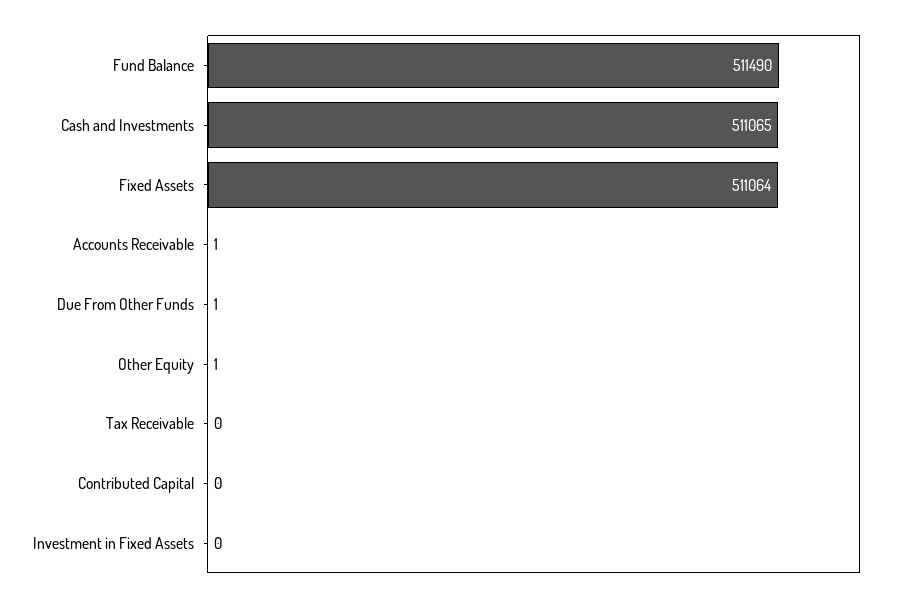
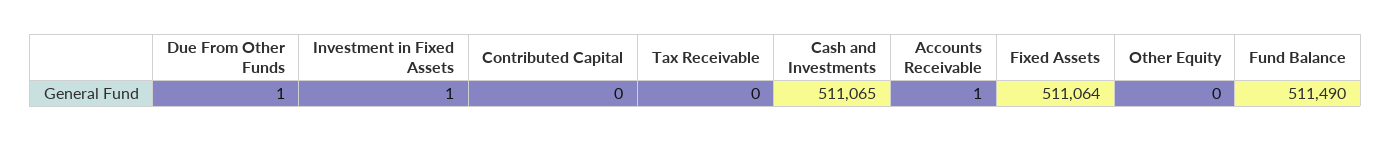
Other Equity: 1 -> 0
Investment in Fixed Assets: 0 -> 1

